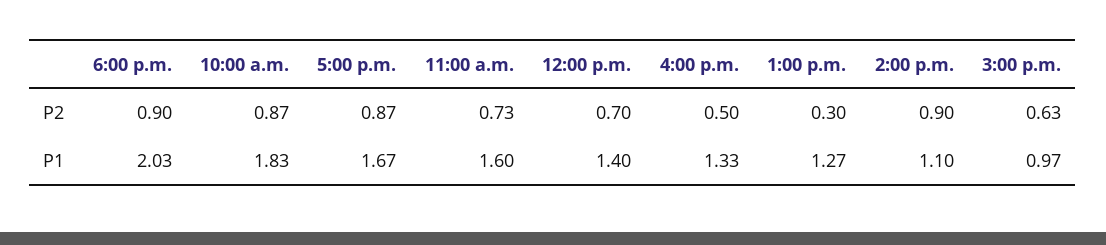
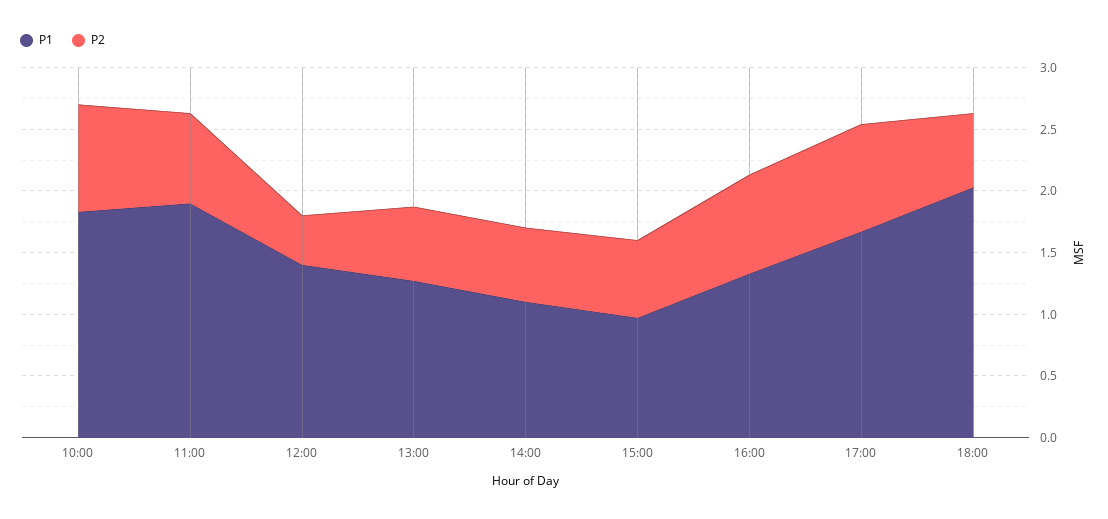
P2, 6:00 p.m.: 0.9 -> 0.6
P2, 12:00 p.m.: 0.7 -> 0.4
P2, 4:00 p.m.: 0.5 -> 0.8
P2, 1:00 p.m.: 0.3 -> 0.6
P2, 2:00 p.m.: 0.9 -> 0.6
P1, 11:00 a.m.: 1.6 -> 1.9

